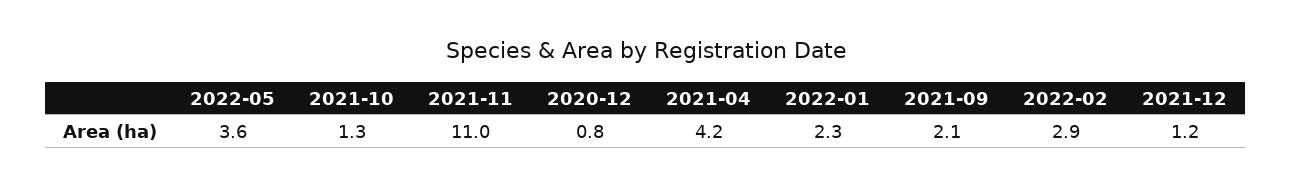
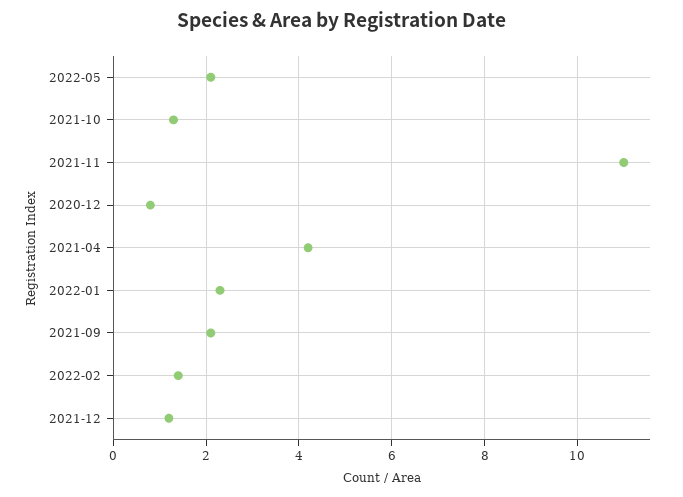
2022-05: 3.6 -> 2
2022-02: 2.9 -> 1.5

